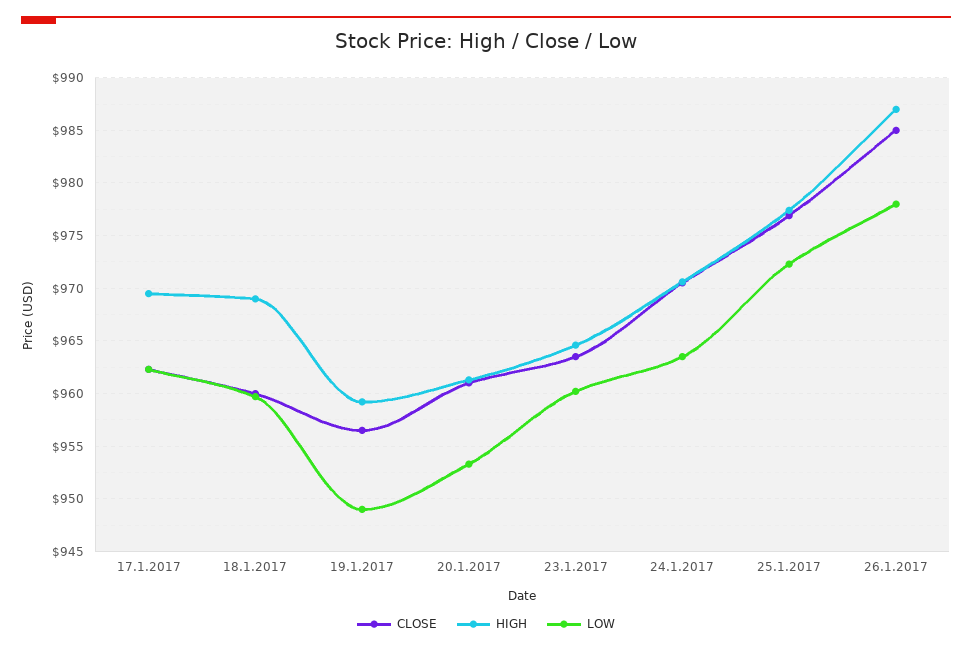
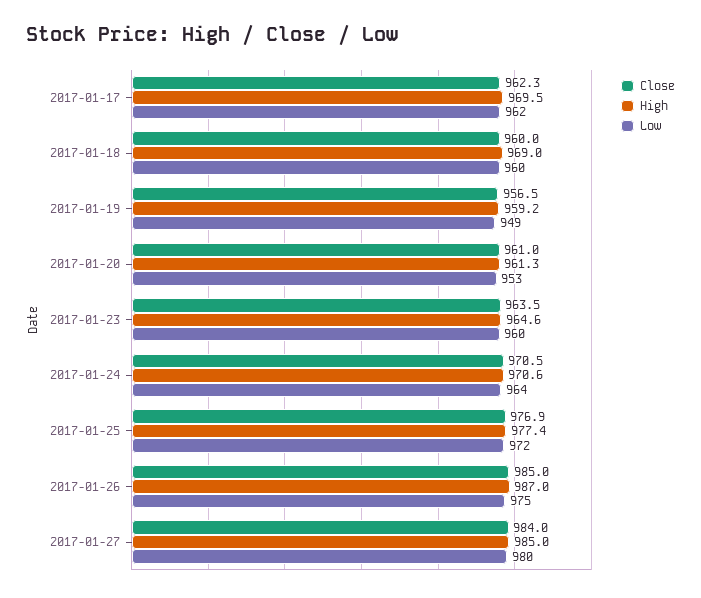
LOW, 26.1.2017: 978 -> 975
CLOSE, 2017-01-27: none -> 984
HIGH, 2017-01-27: none -> 985
LOW, 2017-01-27: none -> 980

